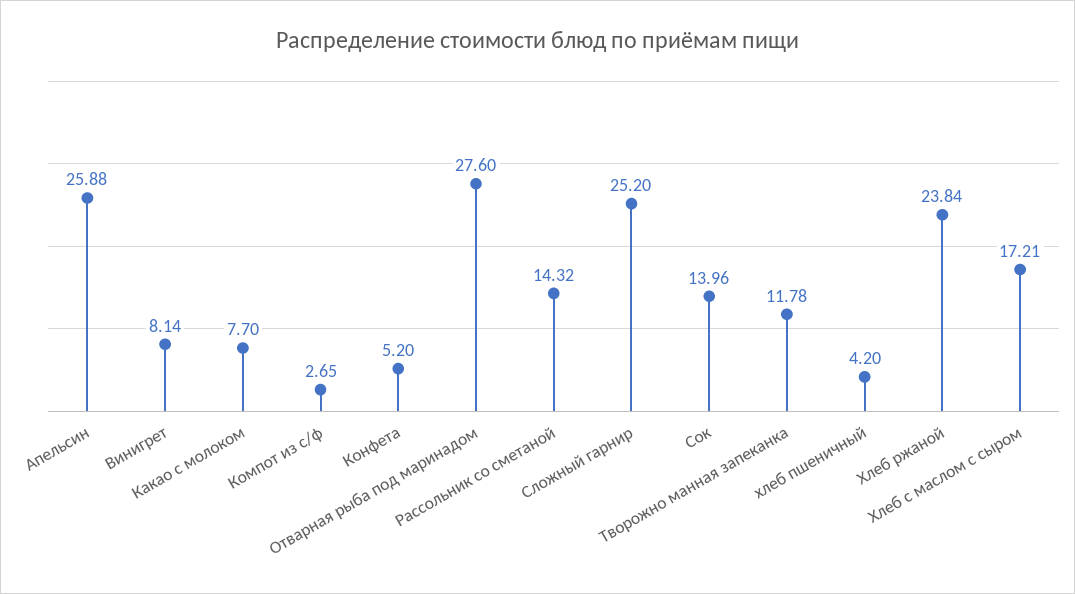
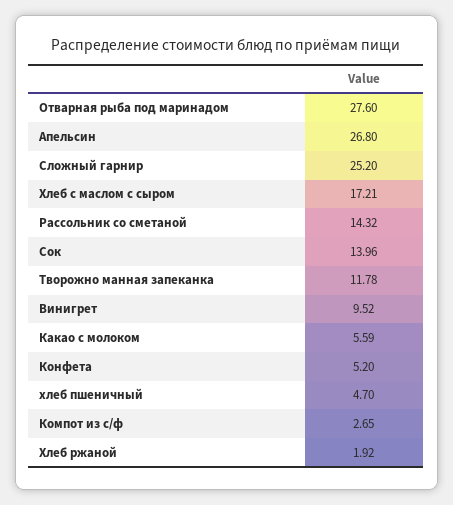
Апельсин: 25.88 -> 26.8
Винигрет: 8.14 -> 9.52
Какао с молоком: 7.7 -> 5.59
хлеб пшеничный: 4.2 -> 4.7
Хлеб ржаной: 23.84 -> 1.92

